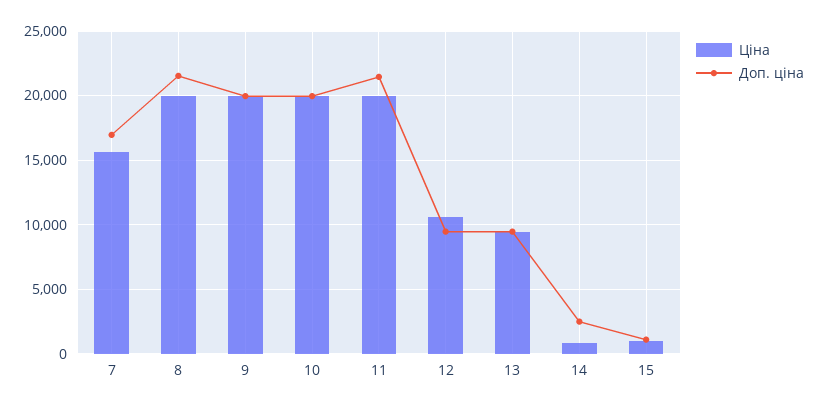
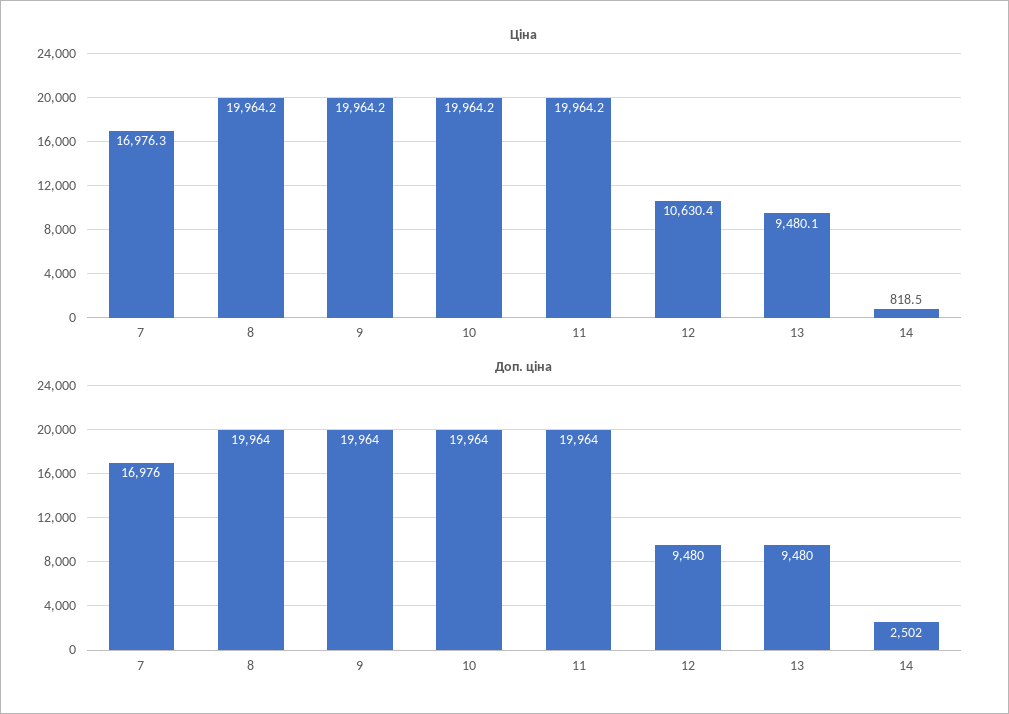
Ціна, 7: 15500 -> 16976.3
Доп. ціна, 8: 21500 -> 19964
Доп. ціна, 11: 21500 -> 19964
Ціна, 15: 1000 -> none
Доп. ціна, 15: 1000 -> none

